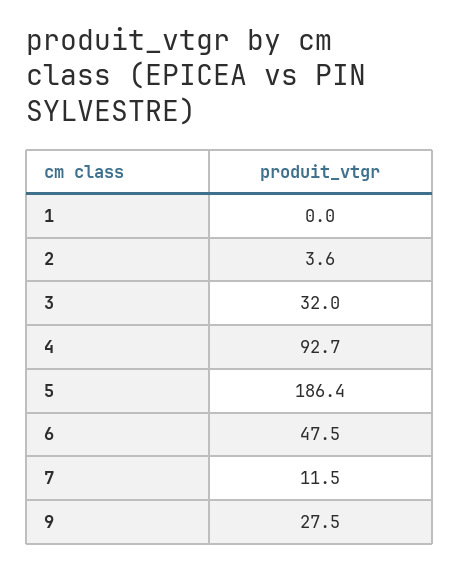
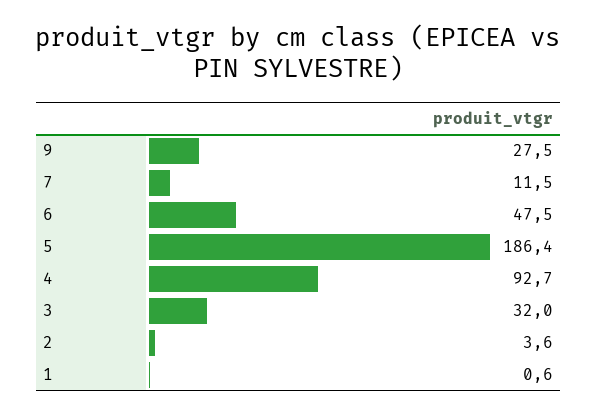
1: 0 -> 0.6

